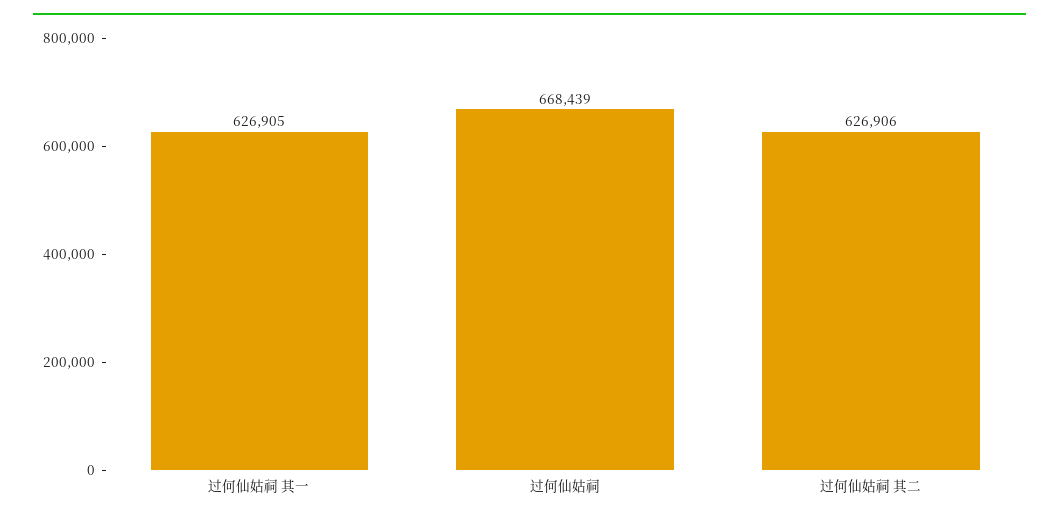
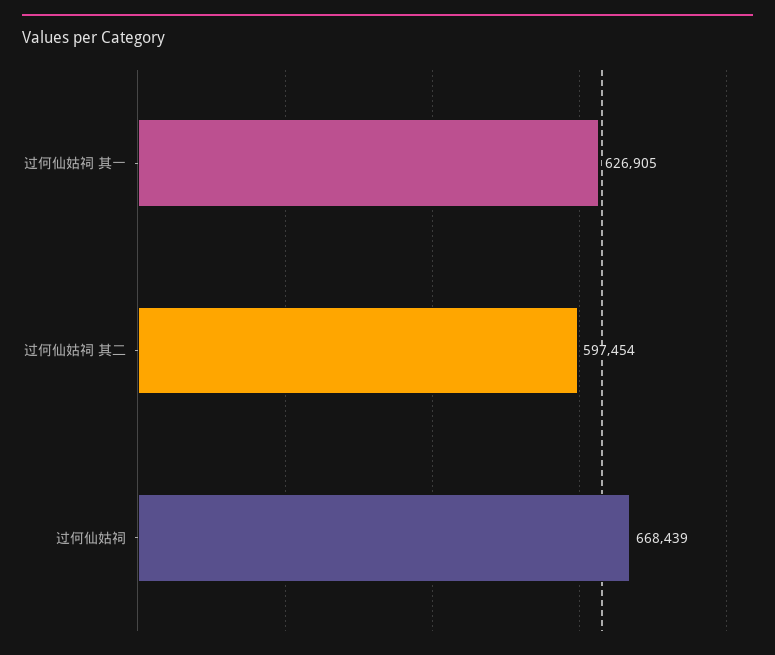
过何仙姑祠 其二: 626906 -> 597454

